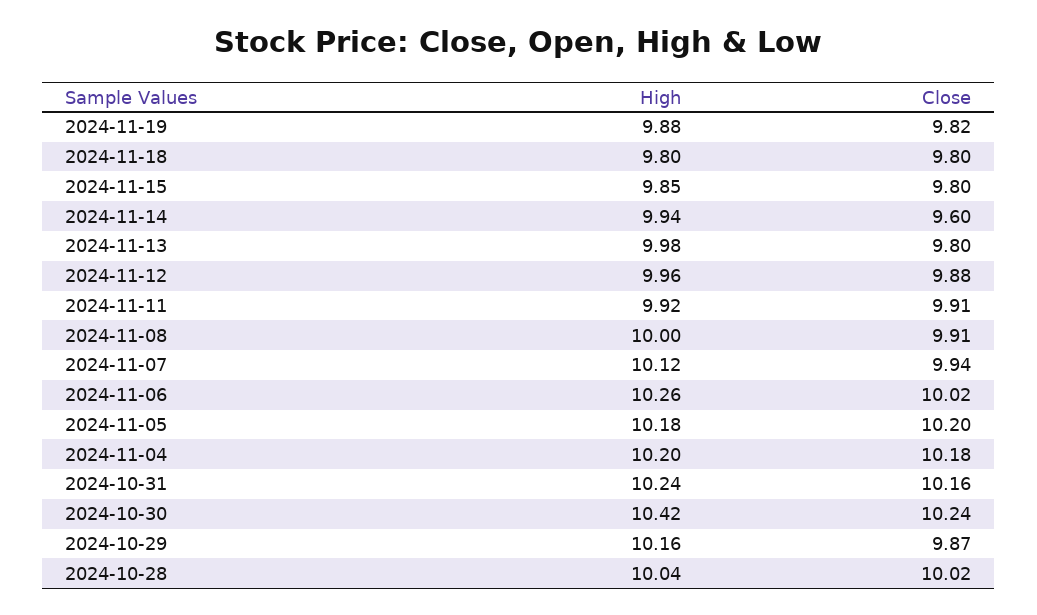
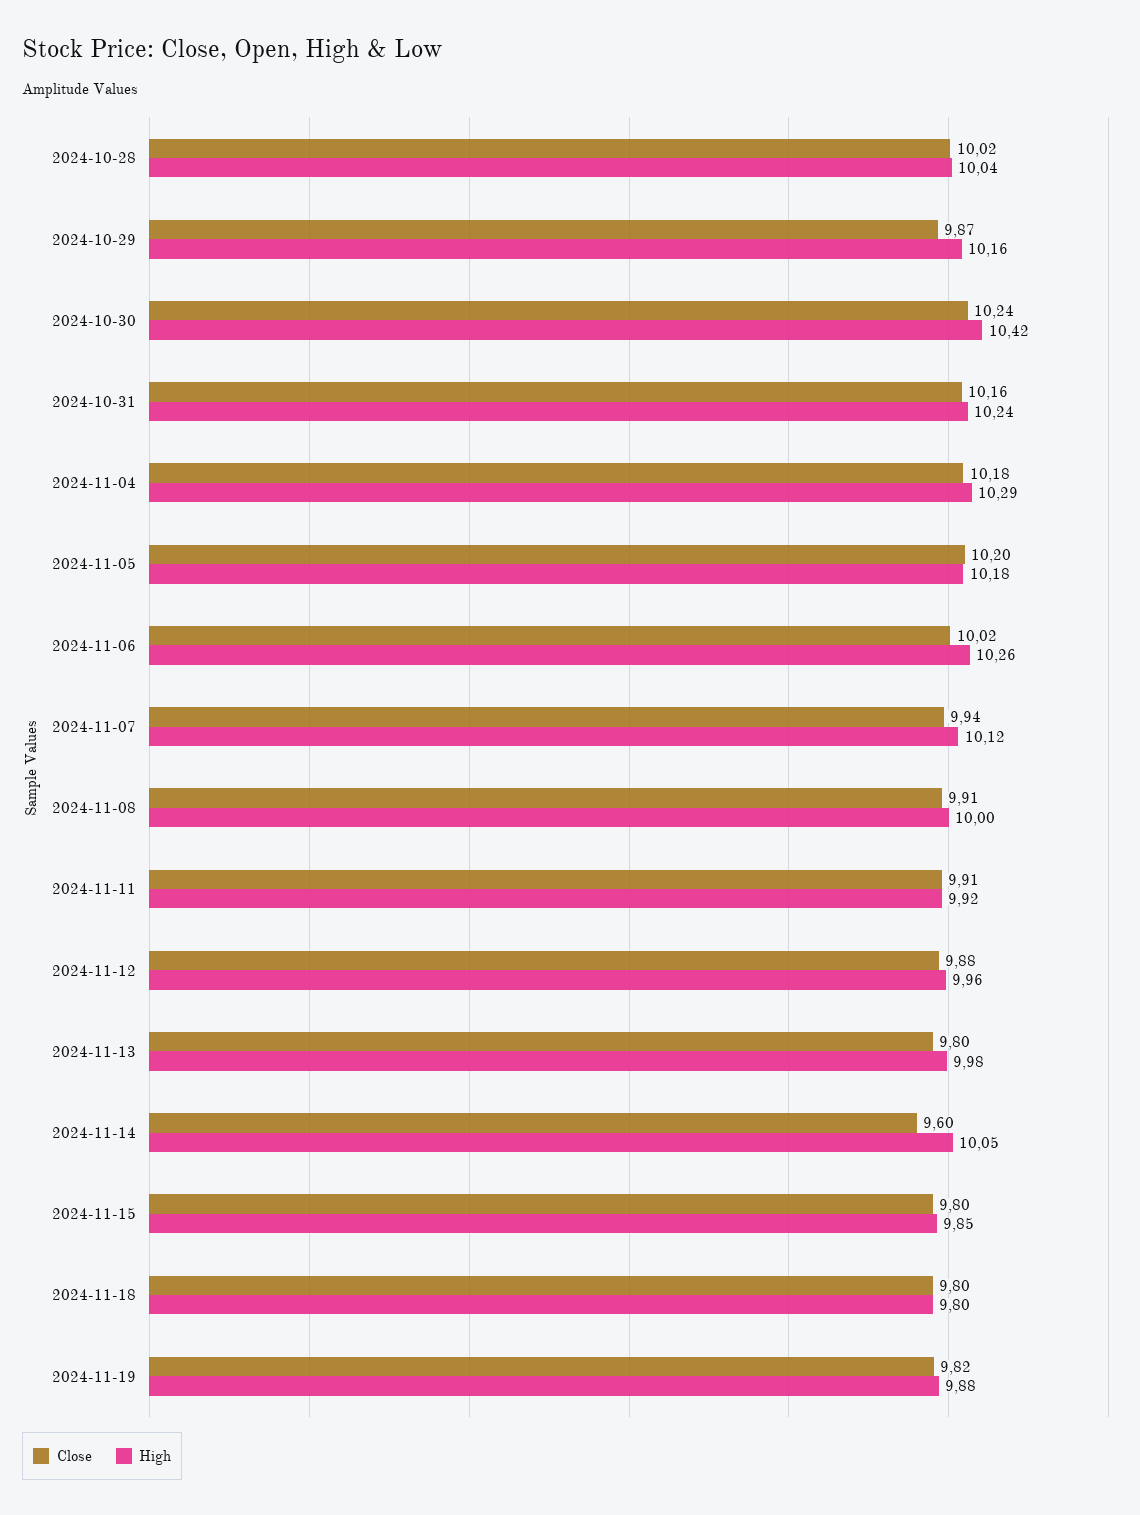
High, 2024-11-14: 9.94 -> 10.05
High, 2024-11-04: 10.2 -> 10.29

